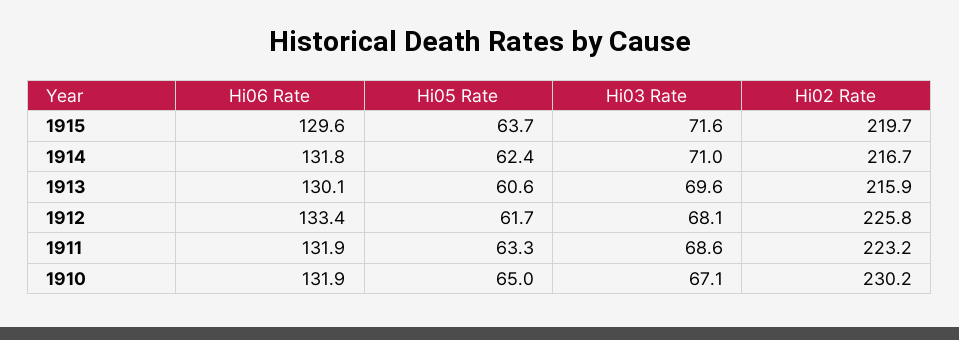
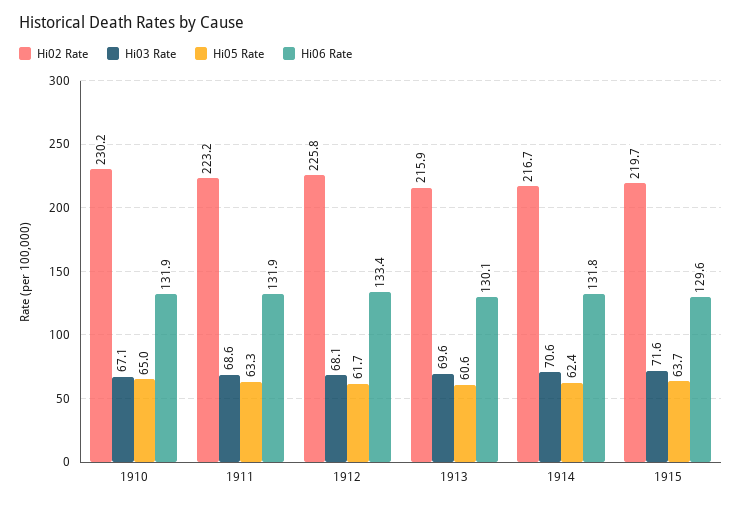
Hi03 Rate, 1914: 71 -> 70.6

